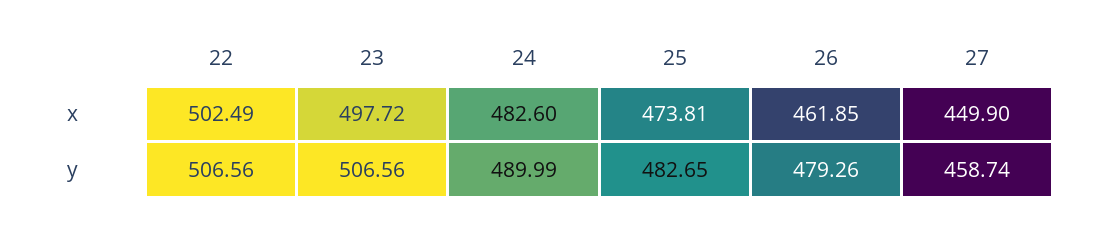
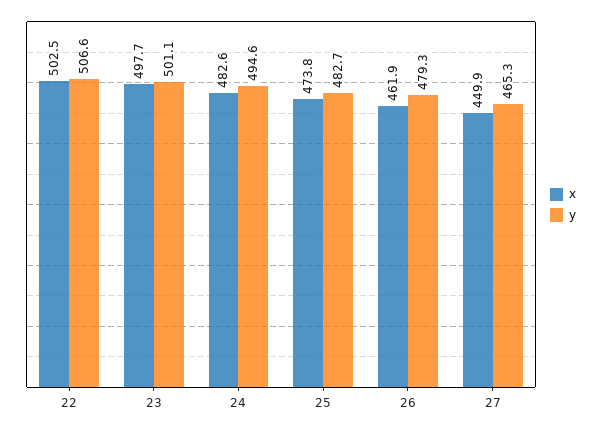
y, 23: 506.56 -> 501.1
y, 24: 489.99 -> 494.6
y, 27: 458.74 -> 465.3

